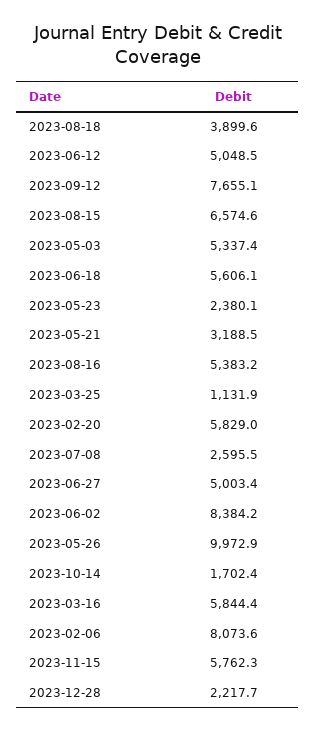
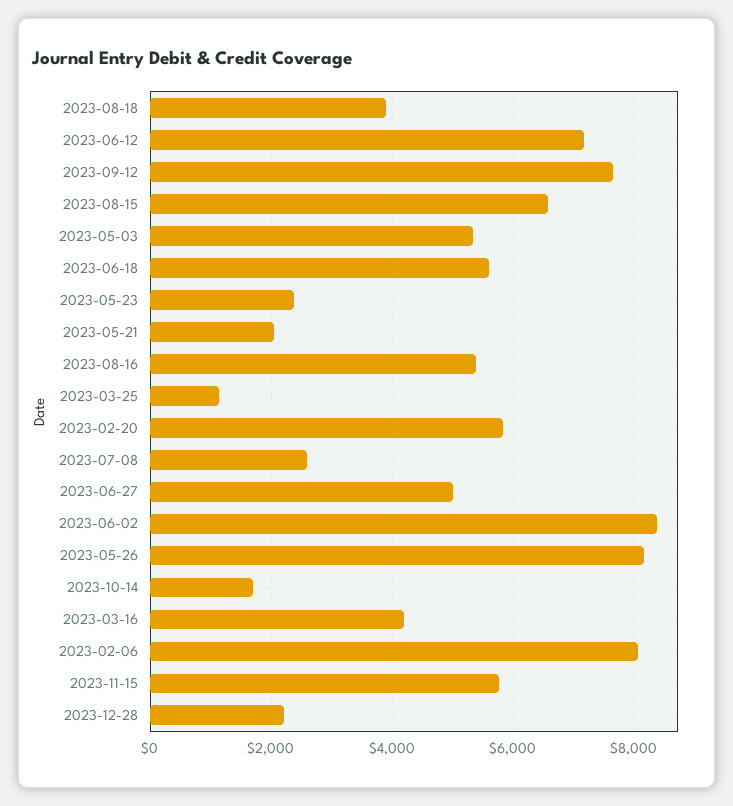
2023-06-12: 5048.5 -> 7200
2023-05-21: 3188.5 -> 2000
2023-05-26: 9972.9 -> 8200
2023-03-16: 5844.4 -> 4200

